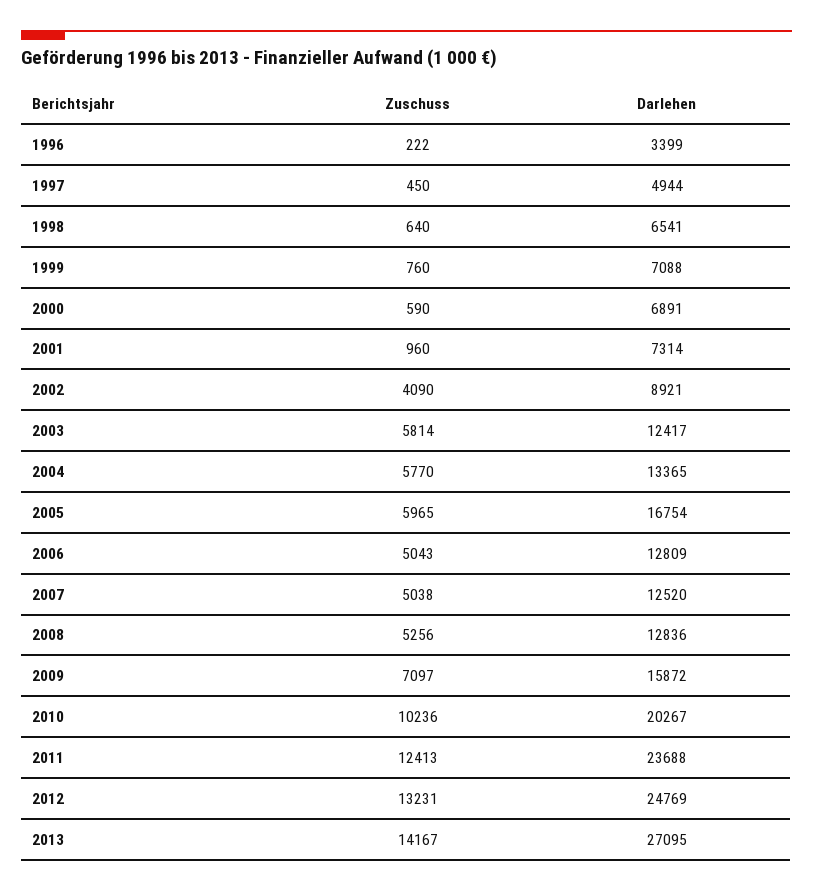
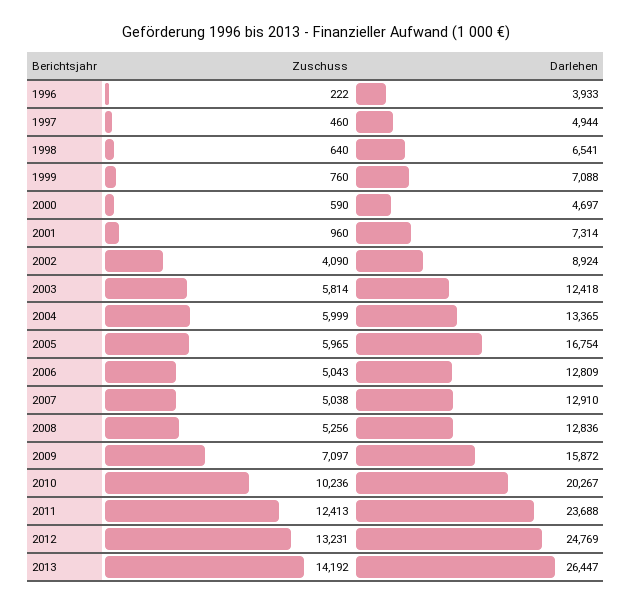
Darlehen, 1996: 3399 -> 3933
Zuschuss, 1997: 450 -> 460
Darlehen, 2000: 6891 -> 4697
Darlehen, 2002: 8921 -> 8924
Darlehen, 2003: 12417 -> 12418
Zuschuss, 2004: 5770 -> 5999
Darlehen, 2007: 12520 -> 12910
Zuschuss, 2013: 14167 -> 14192
Darlehen, 2013: 27095 -> 26447

